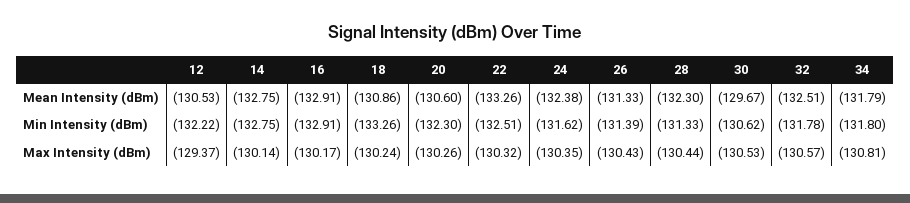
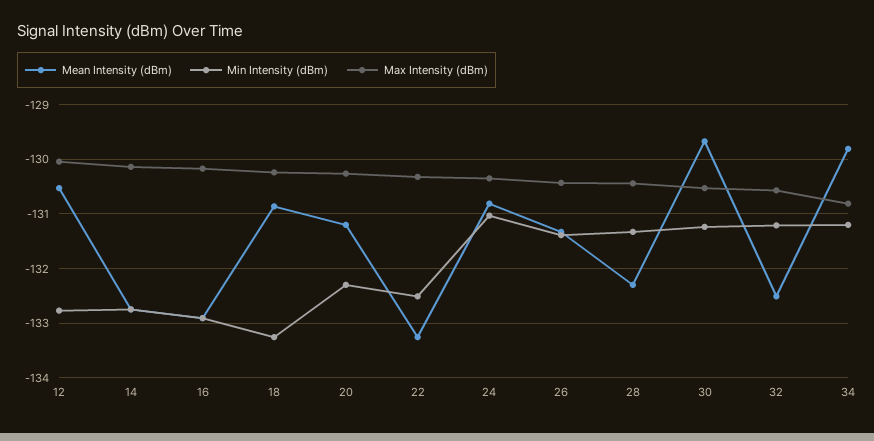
Mean Intensity (dBm), 20: -130.6 -> -131.2
Mean Intensity (dBm), 24: -132.38 -> -130.8
Mean Intensity (dBm), 34: -131.79 -> -129.8
Min Intensity (dBm), 12: -132.22 -> -132.8
Min Intensity (dBm), 24: -131.62 -> -131
Min Intensity (dBm), 30: -130.62 -> -131.2
Min Intensity (dBm), 32: -131.78 -> -131.2
Min Intensity (dBm), 34: -131.8 -> -131.2
Max Intensity (dBm), 12: -129.37 -> -130

